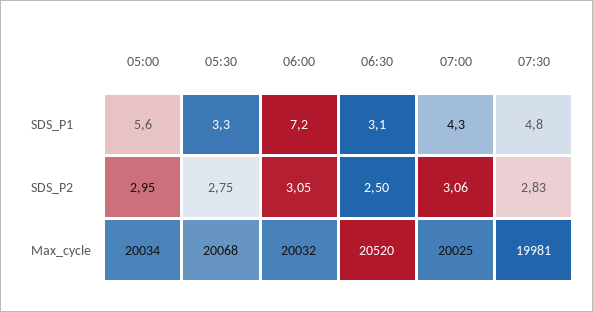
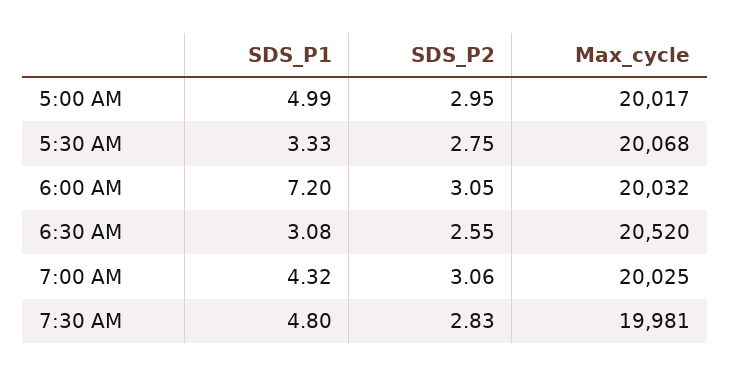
05:00, SDS_P1: 5.6 -> 4.99
06:30, SDS_P2: 2.5 -> 2.55
05:00, Max_cycle: 20034 -> 20017

